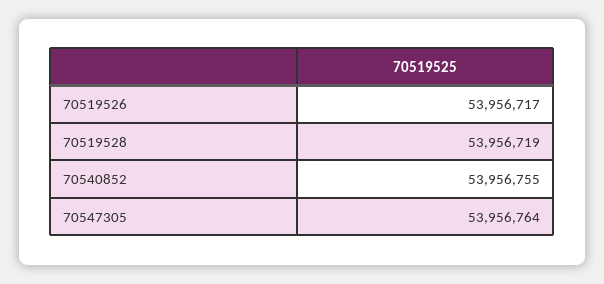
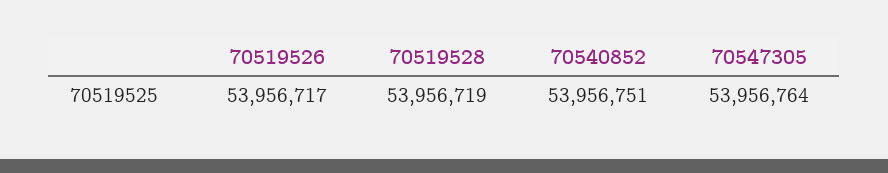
70540852: 53956755 -> 53956751

